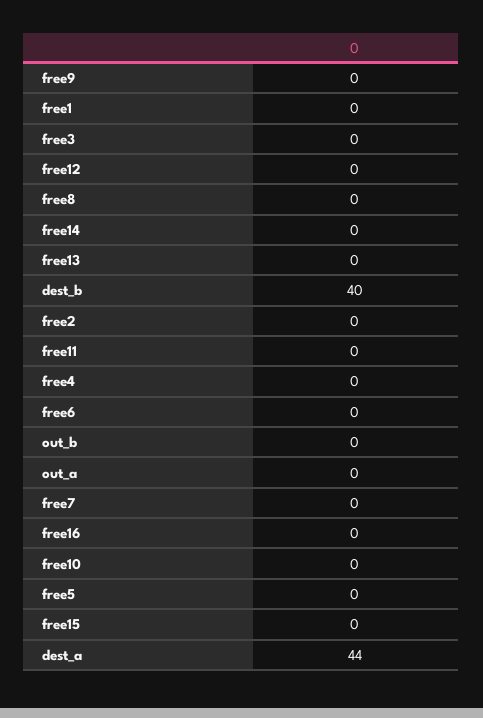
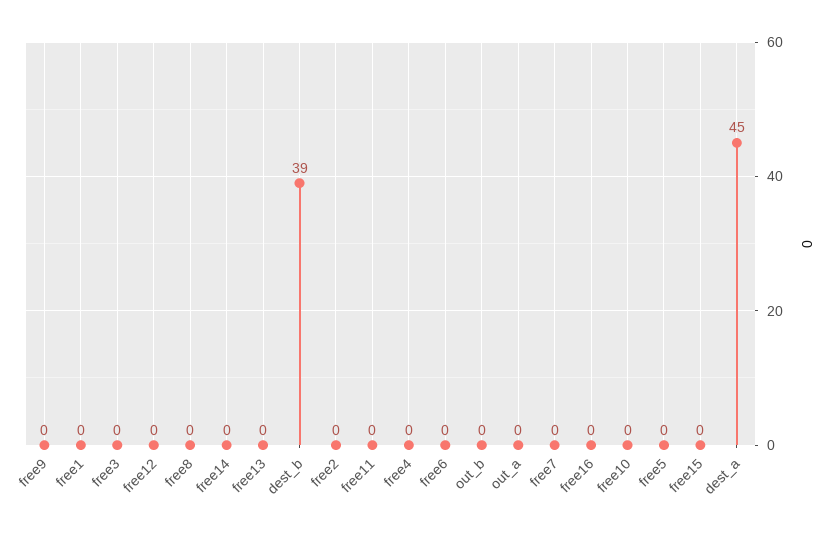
dest_b: 40 -> 39
dest_a: 44 -> 45

